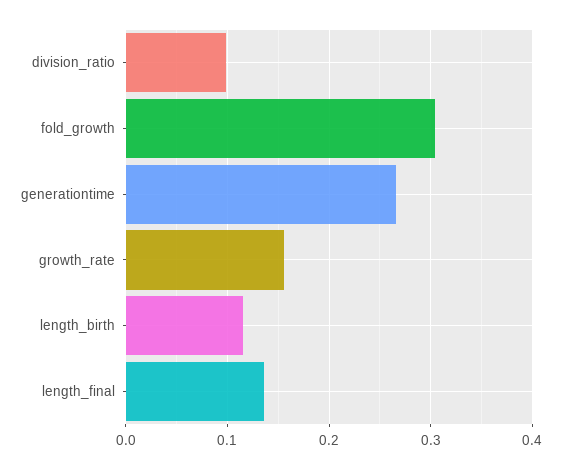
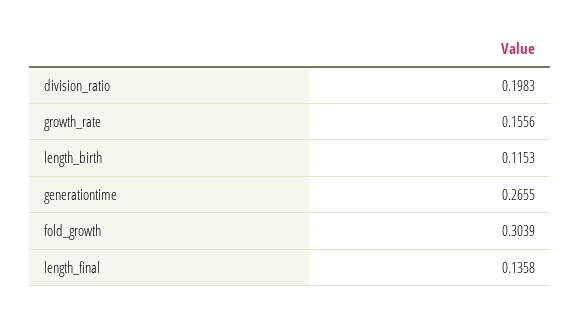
division_ratio: 0.1 -> 0.1983

